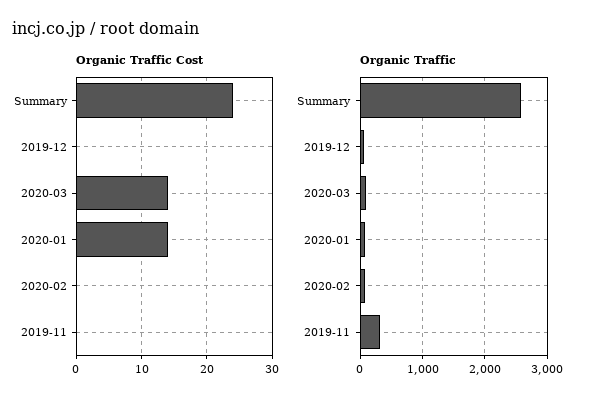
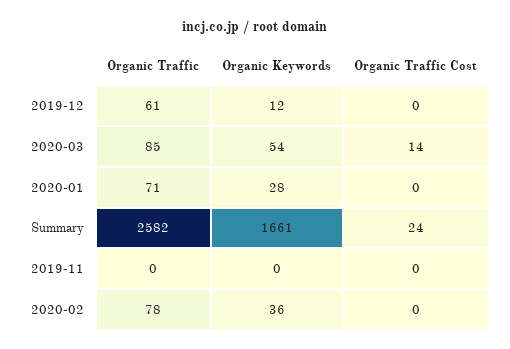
Organic Traffic Cost, 2020-01: 14 -> 0
Organic Traffic, 2019-11: 300 -> 0
Organic Keywords, 2019-12: none -> 12
Organic Keywords, 2020-03: none -> 54
Organic Keywords, 2020-01: none -> 28
Organic Keywords, Summary: none -> 1661
Organic Keywords, 2019-11: none -> 0
Organic Keywords, 2020-02: none -> 36

